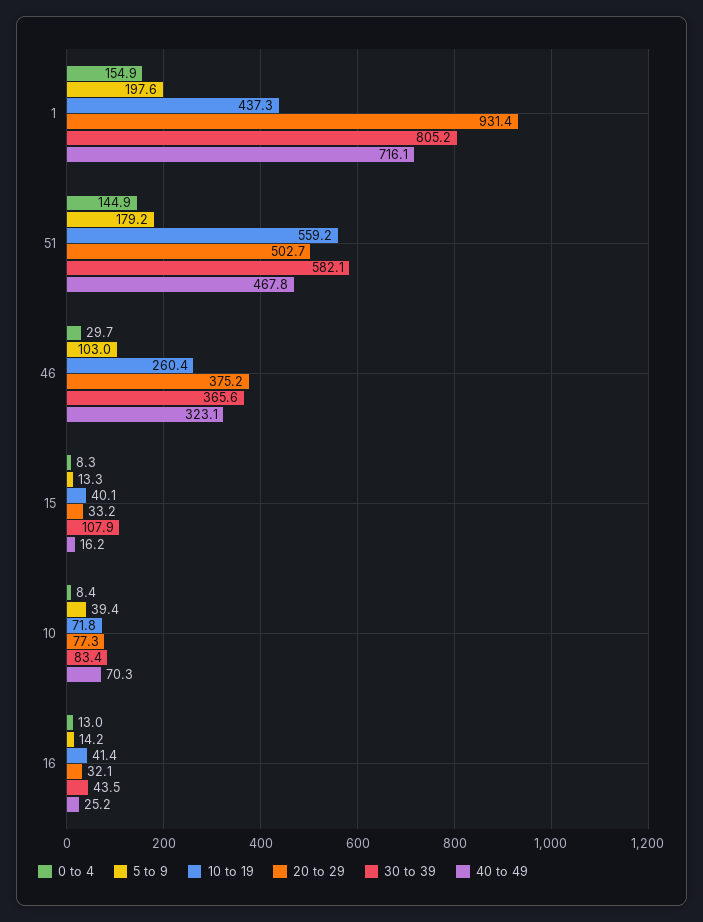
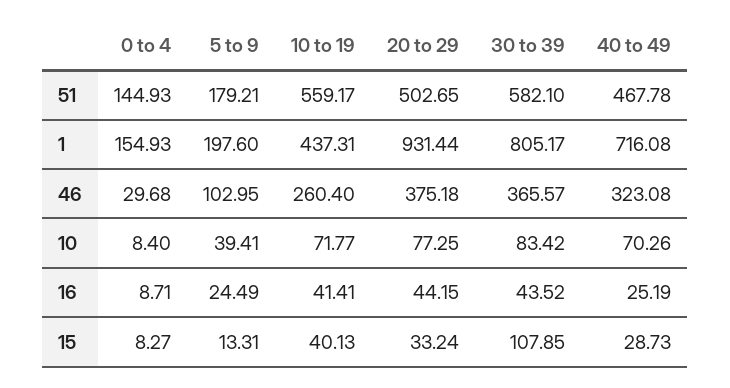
40 to 49, 15: 16.2 -> 28.73
0 to 4, 16: 13 -> 8.71
5 to 9, 16: 14.2 -> 24.49
20 to 29, 16: 32.1 -> 44.15

